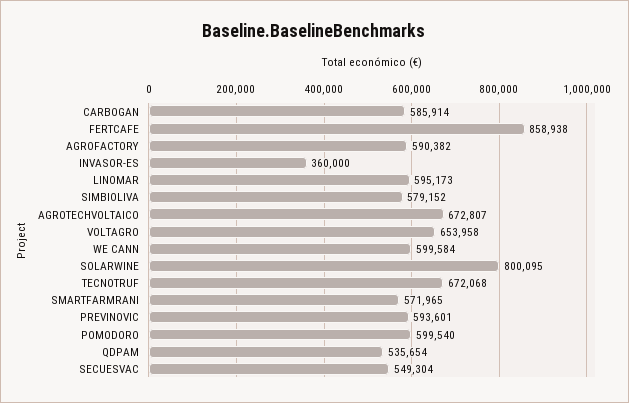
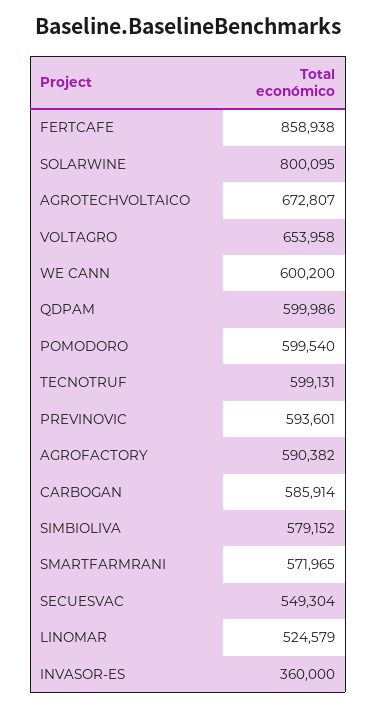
LINOMAR: 595173 -> 524579
WE CANN: 599584 -> 600200
TECNOTRUF: 672068 -> 599131
QDPAM: 535654 -> 599986

